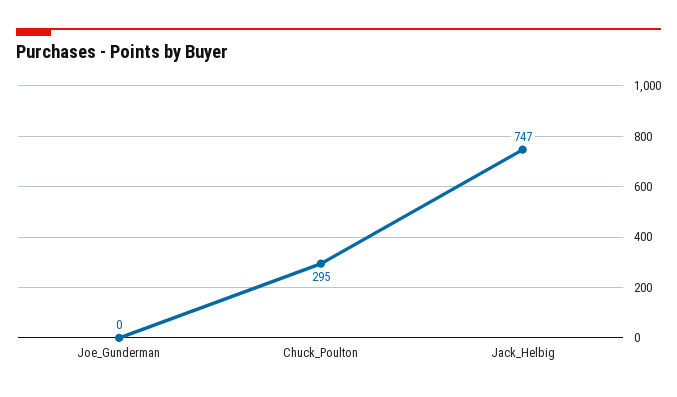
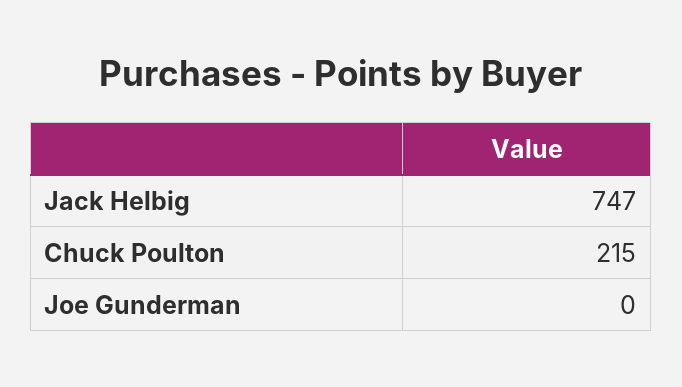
Chuck_Poulton: 295 -> 215

